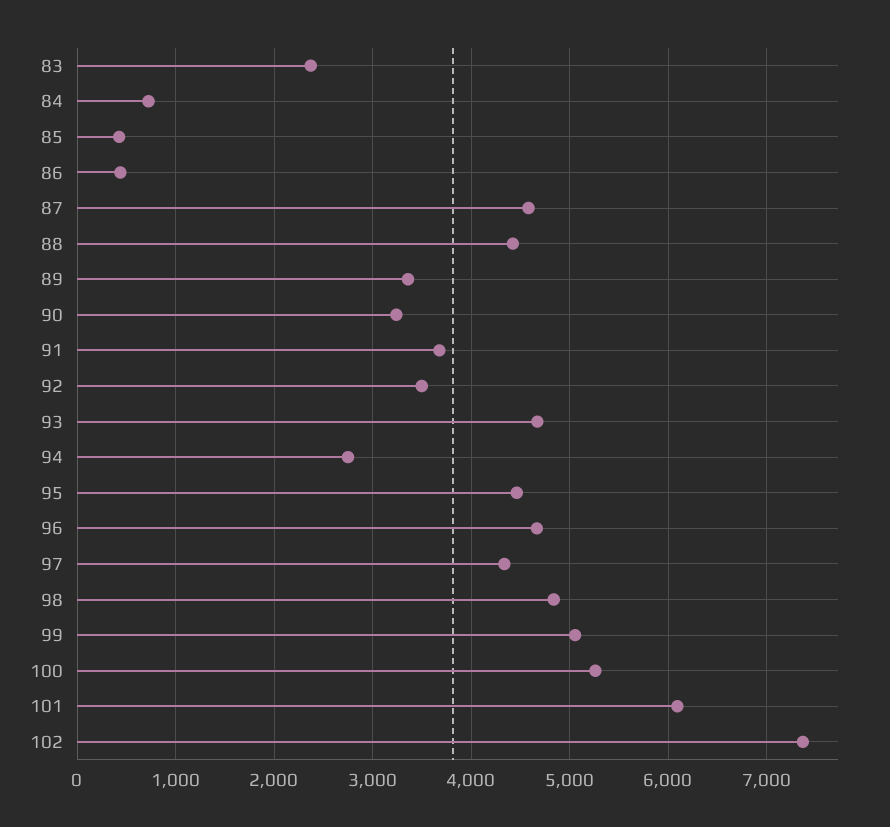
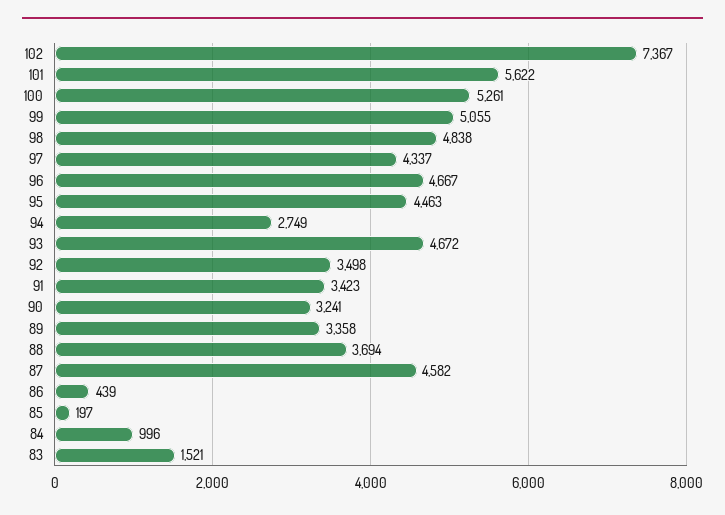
83: 2400 -> 1521
84: 700 -> 996
85: 400 -> 197
88: 4400 -> 3694
91: 3700 -> 3423
101: 6100 -> 5622

